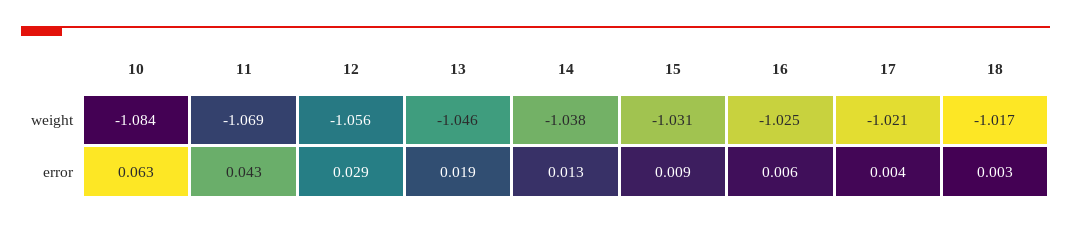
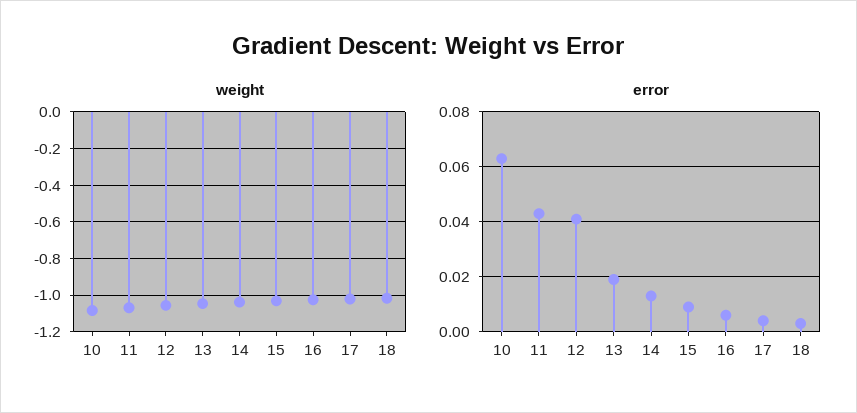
error, 12: 0.029 -> 0.04

